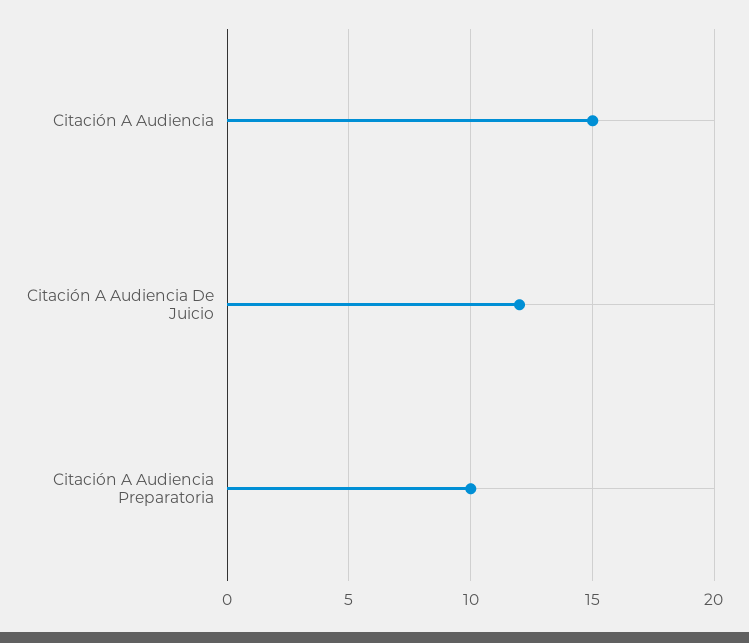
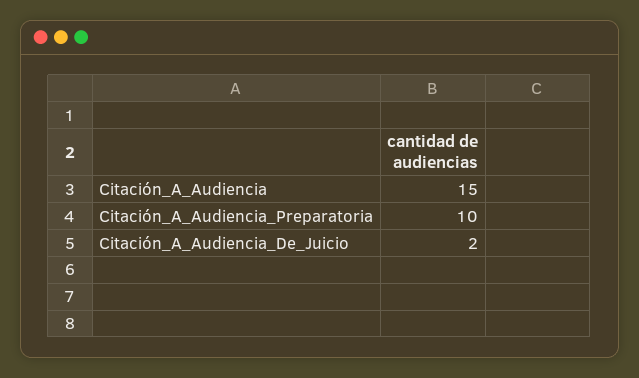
Citación A Audiencia De Juicio: 12 -> 2

